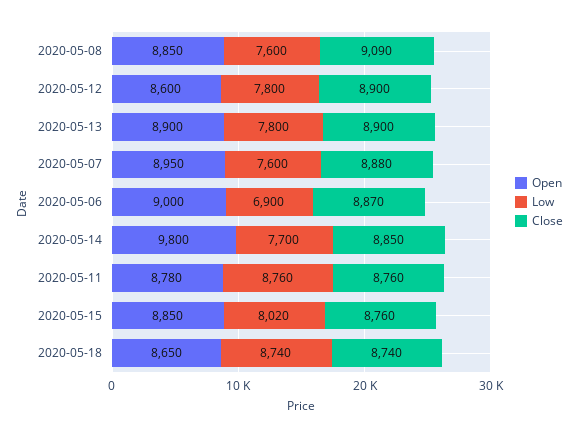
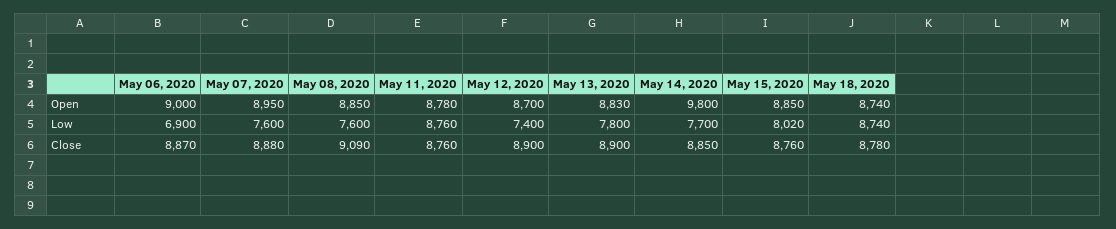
Open, 2020-05-12: 8600 -> 8700
Low, 2020-05-12: 7800 -> 7400
Open, 2020-05-13: 8900 -> 8830
Open, 2020-05-18: 8650 -> 8740
Close, 2020-05-18: 8740 -> 8780

